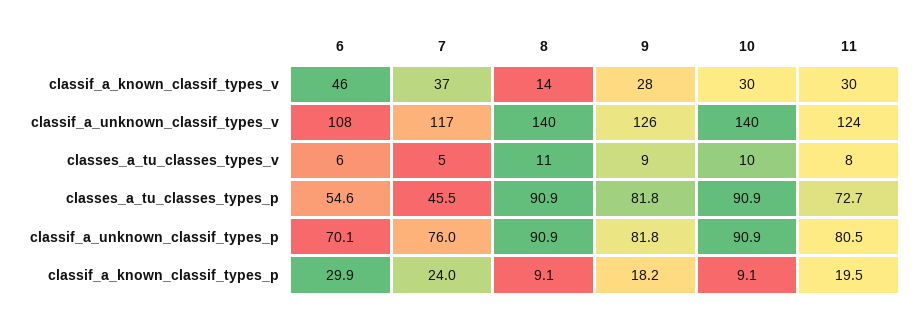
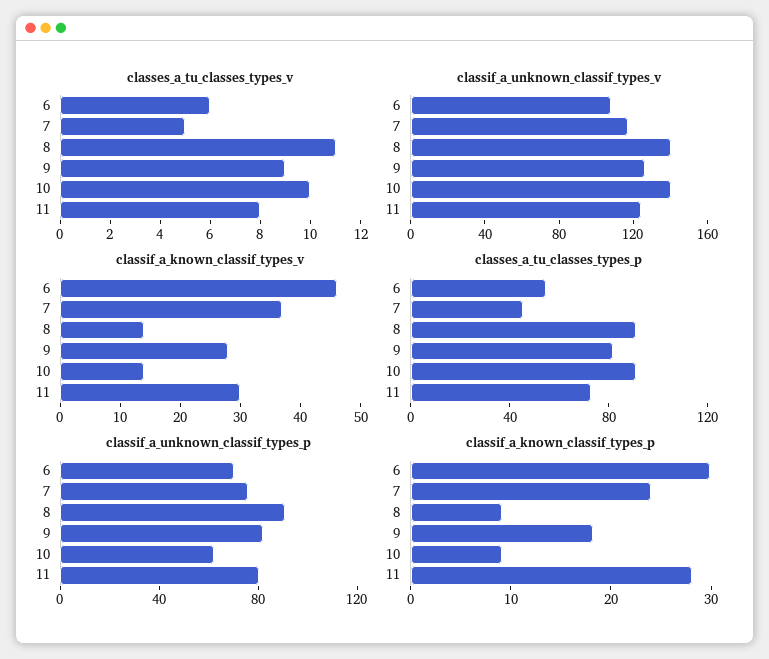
classif_a_known_classif_types_v, 10: 30 -> 15
classif_a_unknown_classif_types_p, 10: 90.9 -> 60
classif_a_known_classif_types_p, 11: 19.5 -> 28

